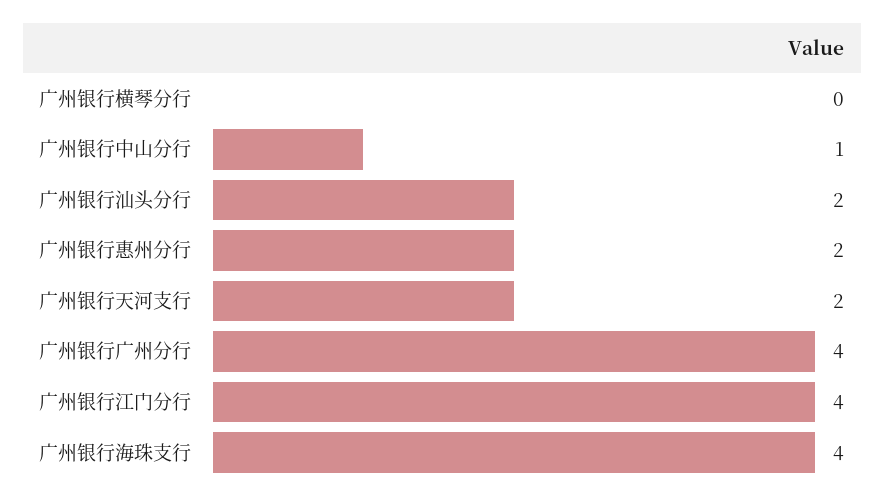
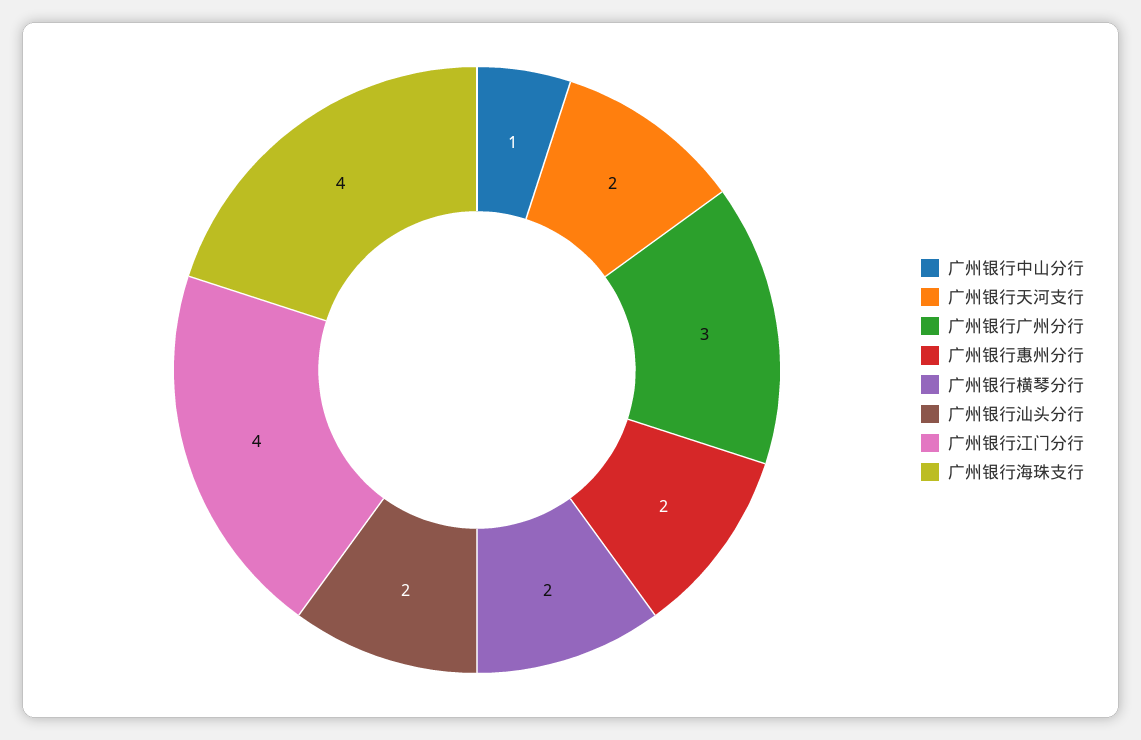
广州银行横琴分行: 0 -> 2
广州银行广州分行: 4 -> 3

